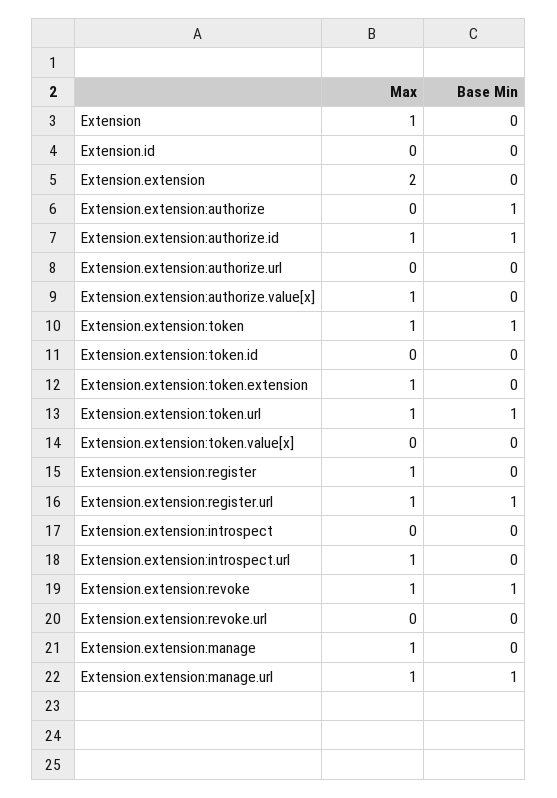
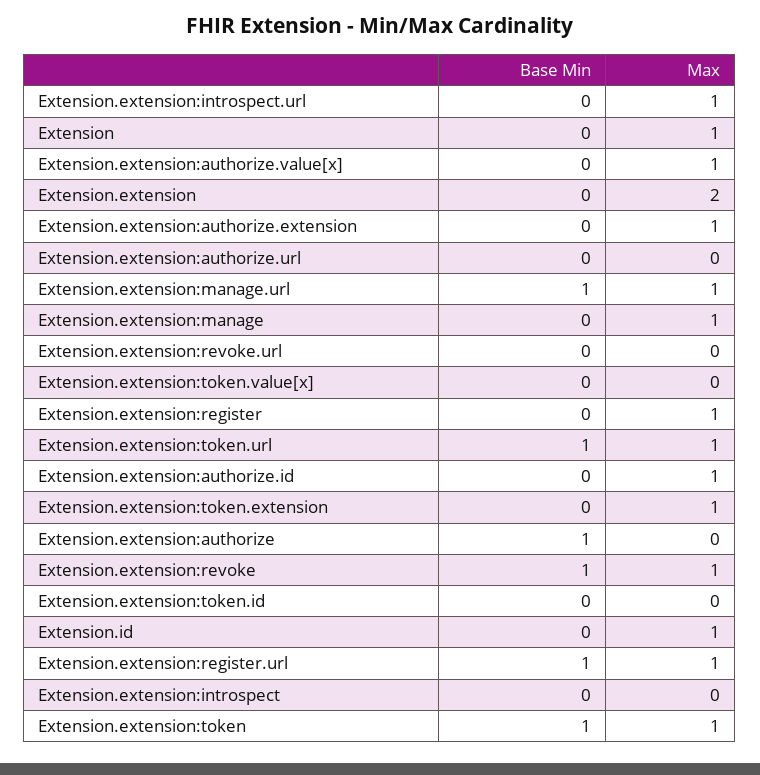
Max, Extension.id: 0 -> 1
Base Min, Extension.extension:authorize.id: 1 -> 0
Base Min, Extension.extension:authorize.extension: none -> 0
Max, Extension.extension:authorize.extension: none -> 1

